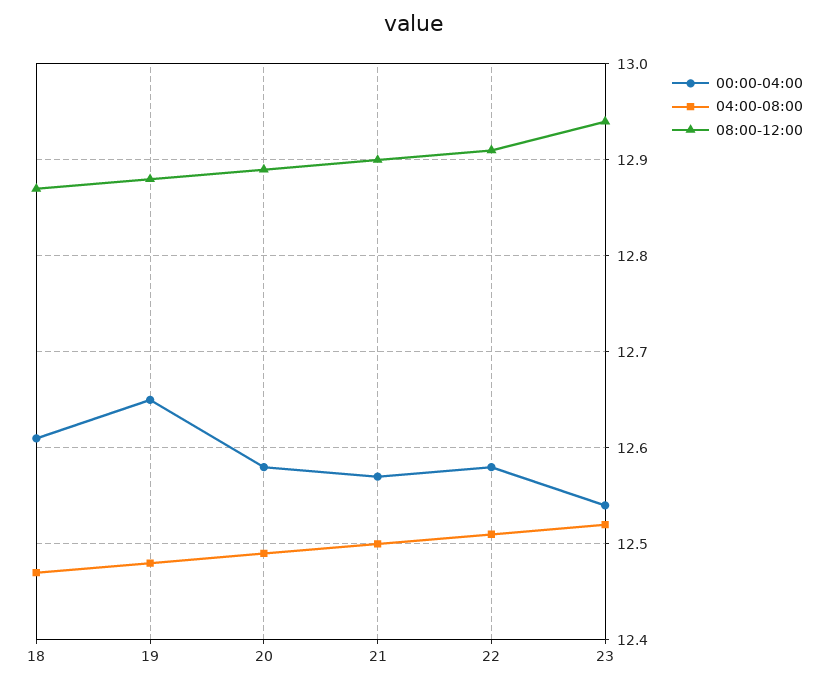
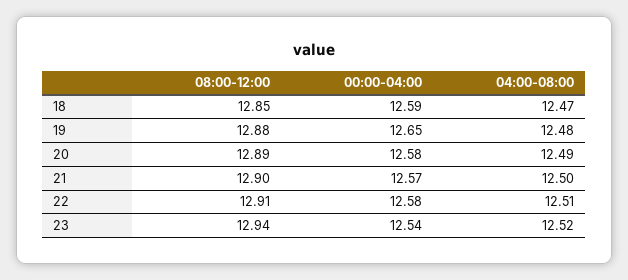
00:00-04:00, 18: 12.61 -> 12.59
08:00-12:00, 18: 12.87 -> 12.85

